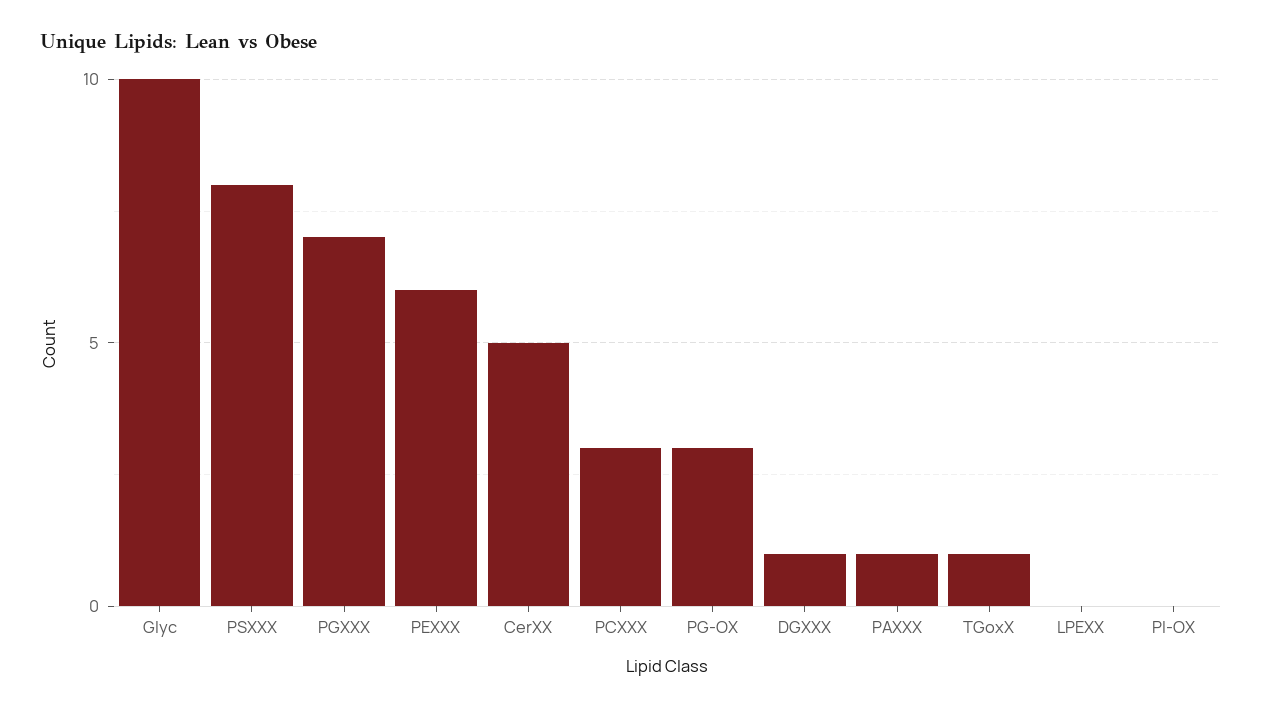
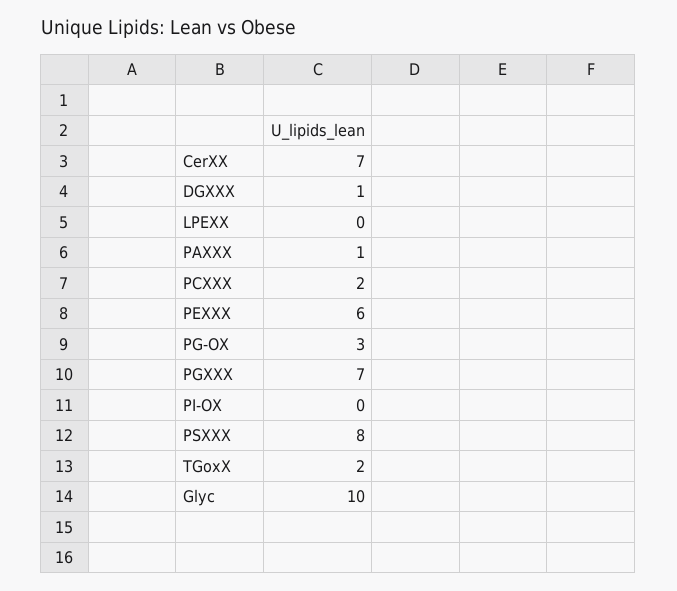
CerXX: 5 -> 7
PCXXX: 3 -> 2
TGoxX: 1 -> 2

